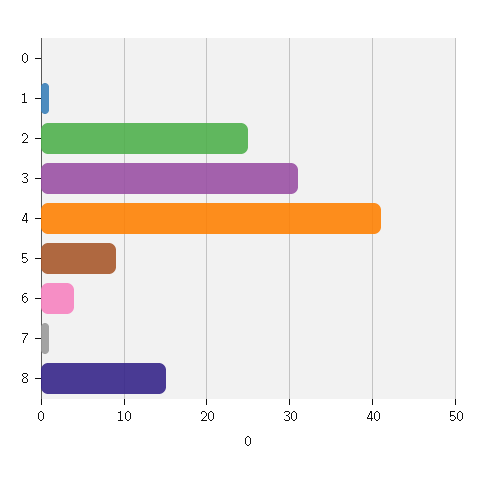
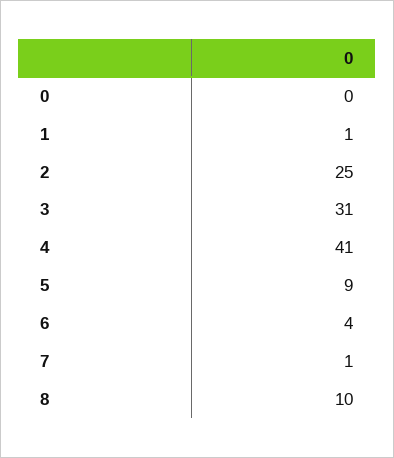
8: 15 -> 10

